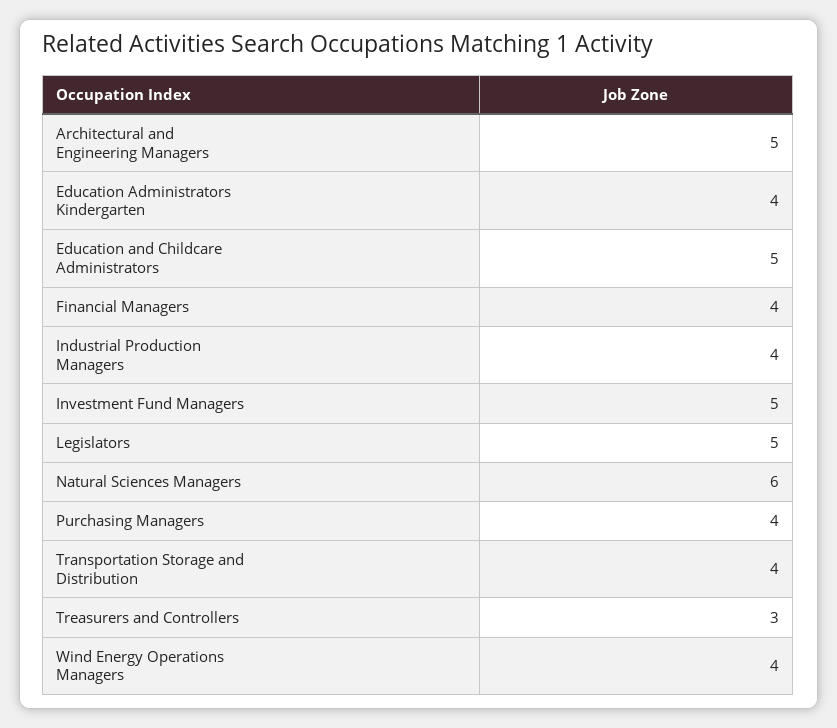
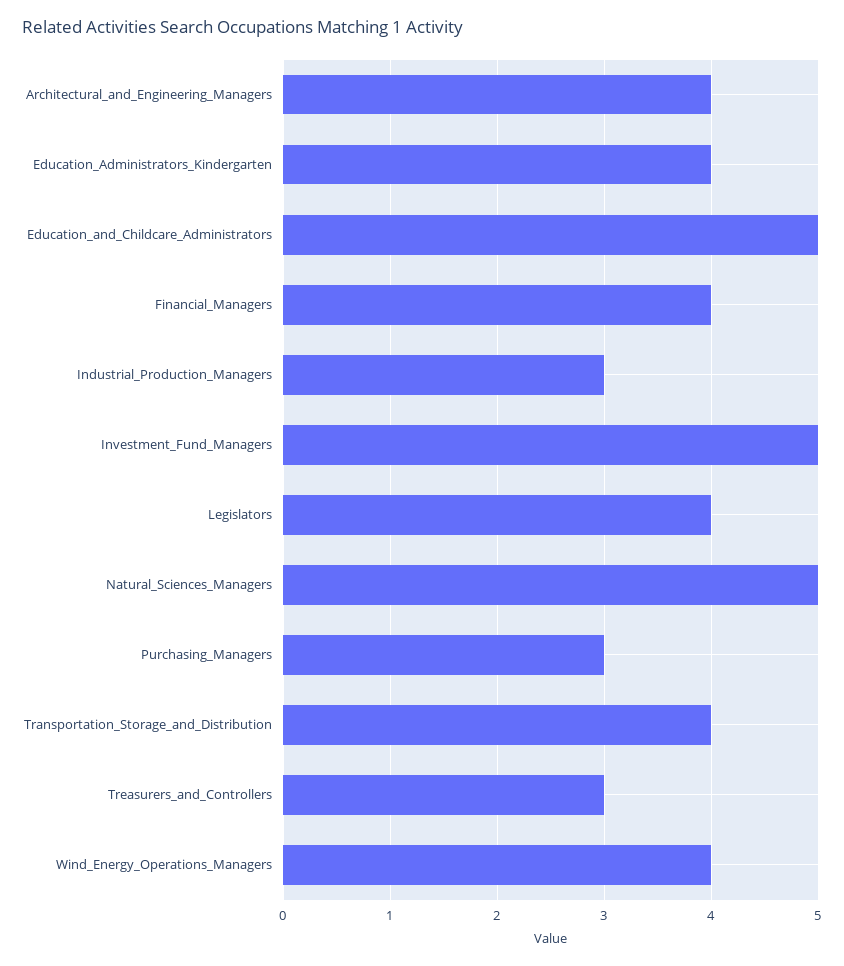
Architectural and Engineering Managers: 5 -> 4
Industrial Production Managers: 4 -> 3
Legislators: 5 -> 4
Natural Sciences Managers: 6 -> 5
Purchasing Managers: 4 -> 3

